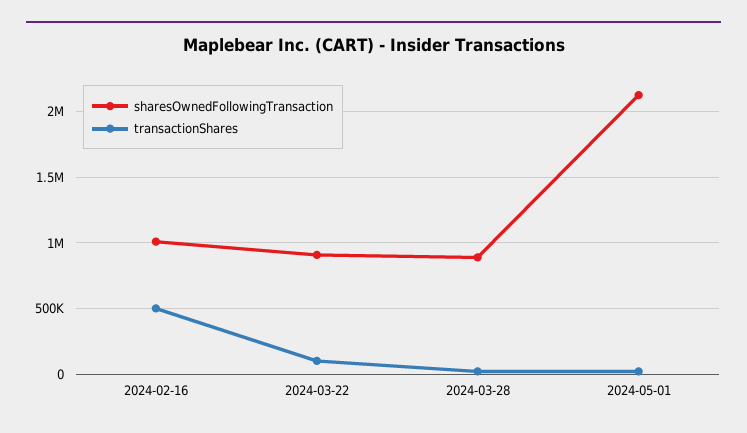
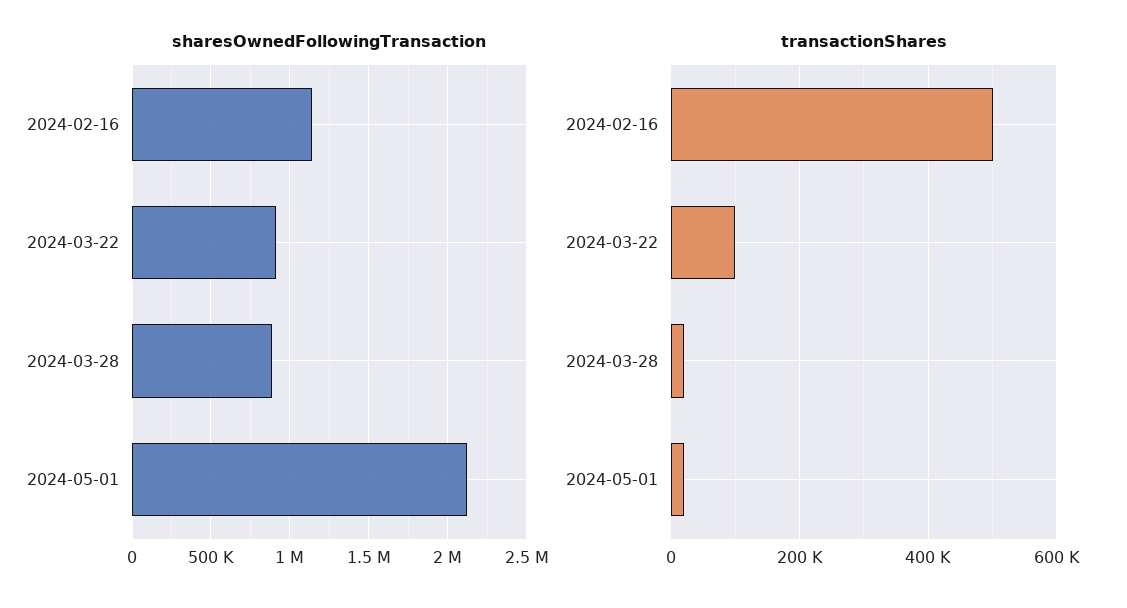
sharesOwnedFollowingTransaction, 2024-02-16: 1000000 -> 1150000

